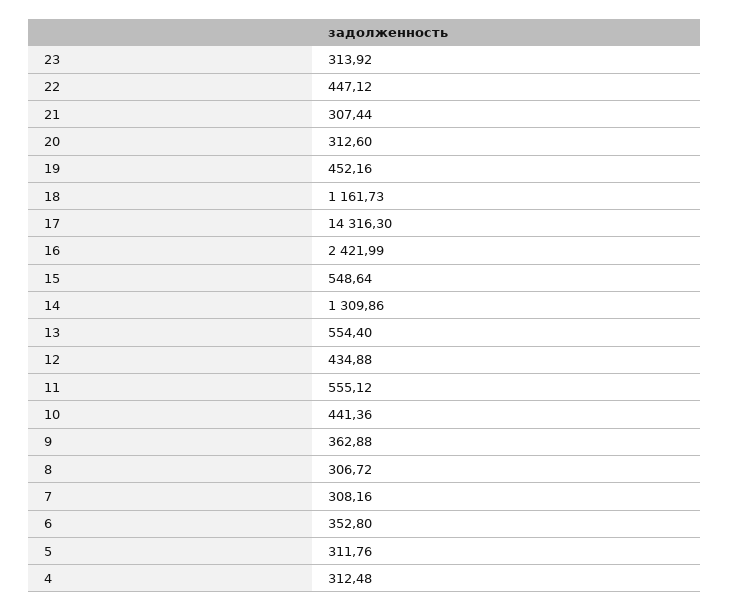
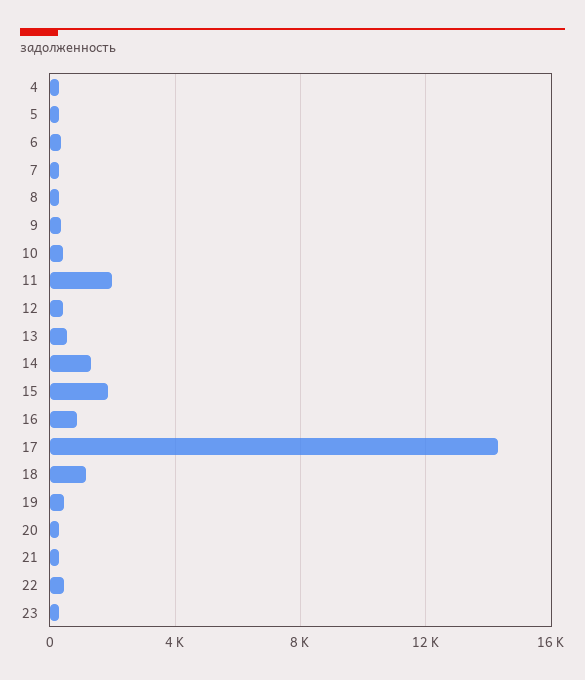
16: 2421.99 -> 1000
15: 548.64 -> 2000
11: 555.12 -> 2000

